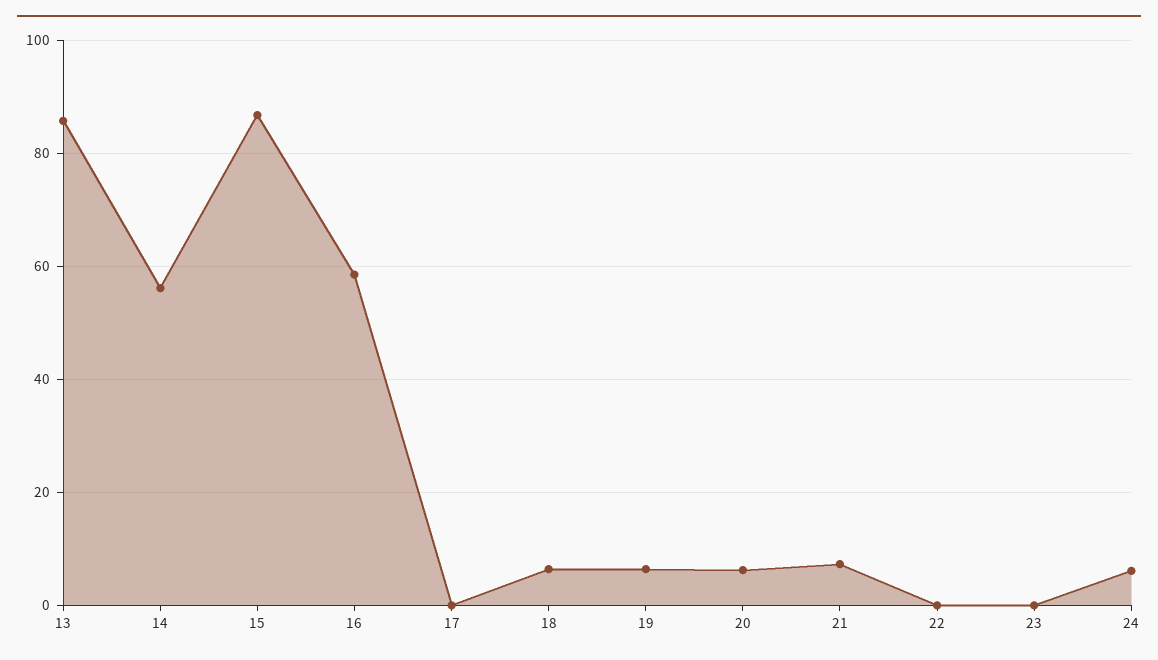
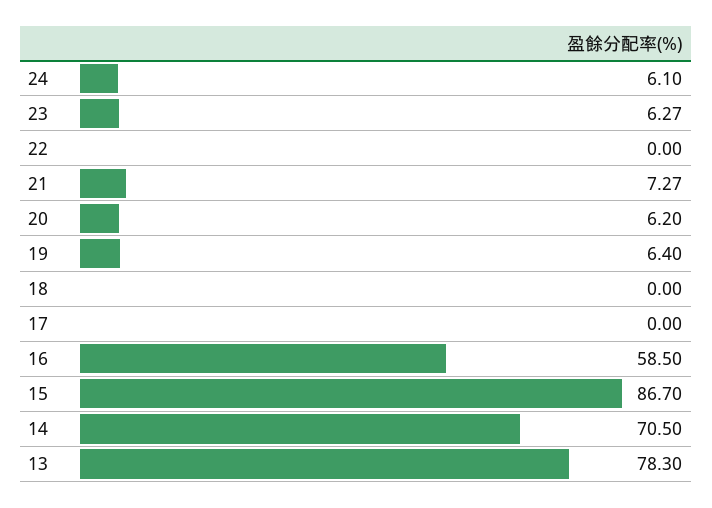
13: 86 -> 78.3
14: 56 -> 70.5
18: 6 -> 0
23: 0 -> 6.27

